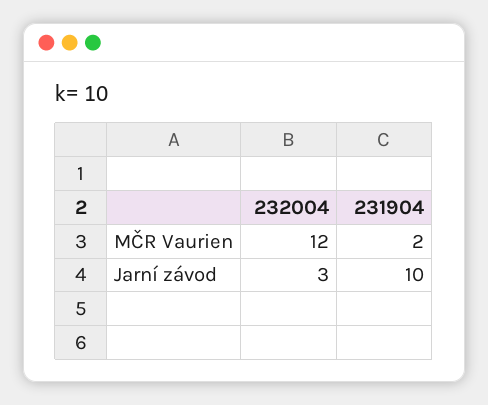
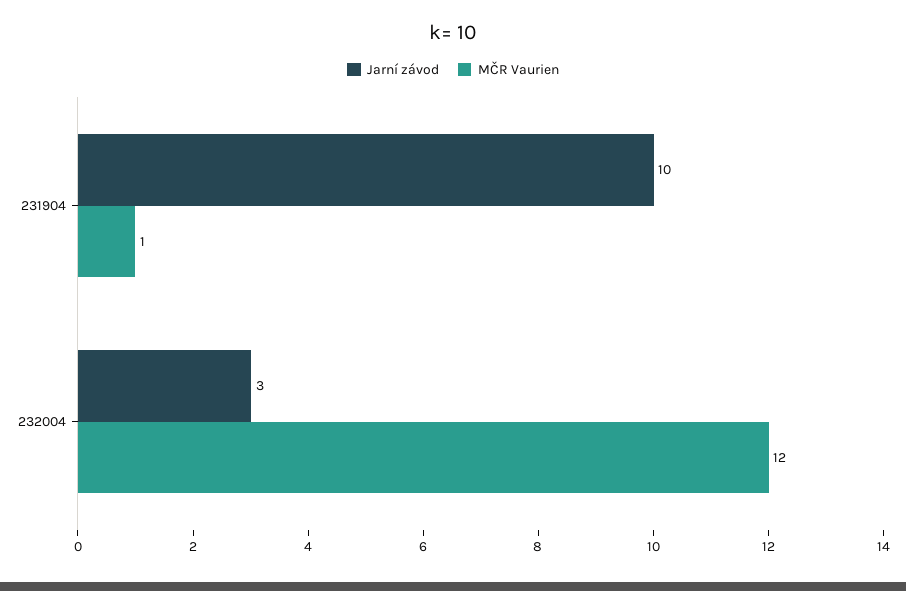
MČR Vaurien, 231904: 2 -> 1

